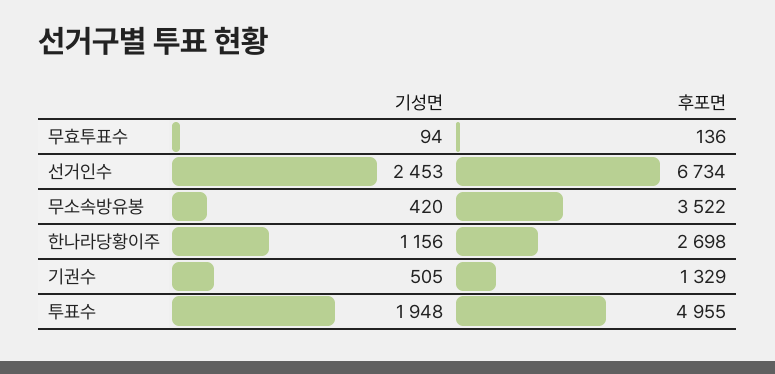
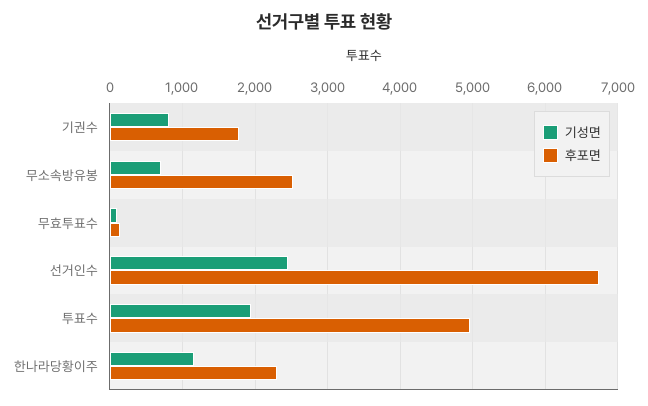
기성면, 무소속방유봉: 420 -> 700
후포면, 무소속방유봉: 3522 -> 2500
후포면, 한나라당황이주: 2698 -> 2300
기성면, 기권수: 505 -> 800
후포면, 기권수: 1329 -> 1800

